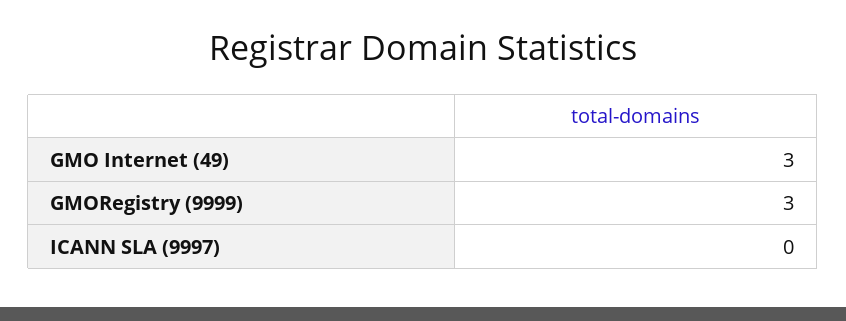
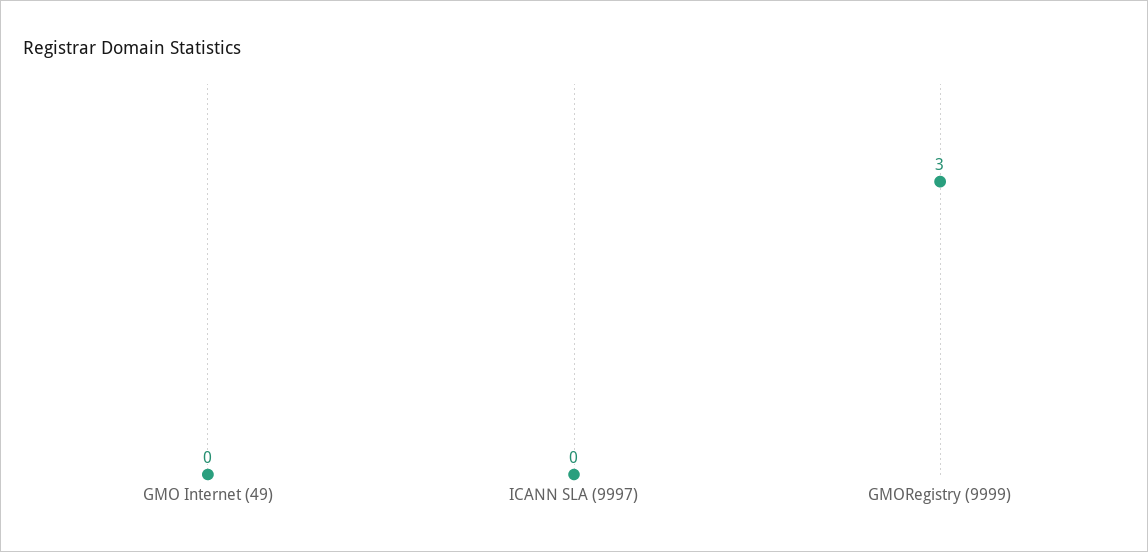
GMO Internet (49): 3 -> 0

